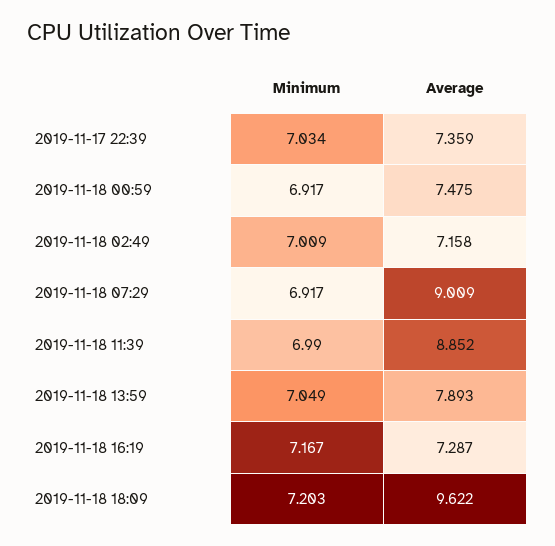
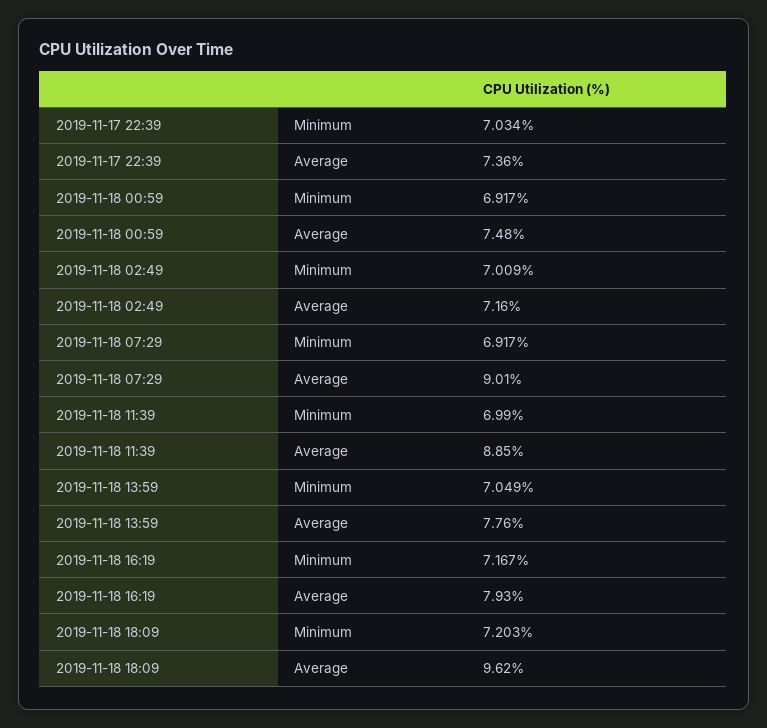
Average, 2019-11-18 13:59: 7.893 -> 7.76
Average, 2019-11-18 16:19: 7.287 -> 7.93

